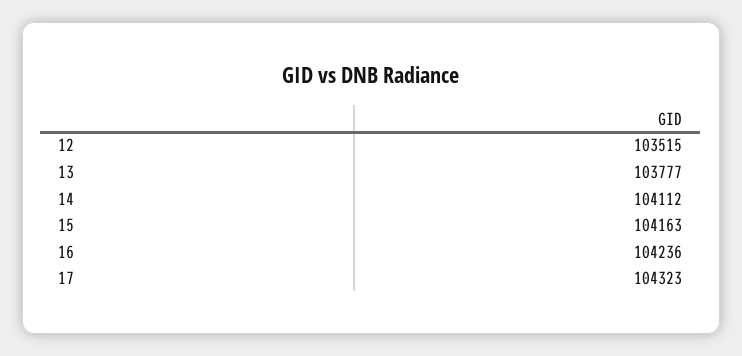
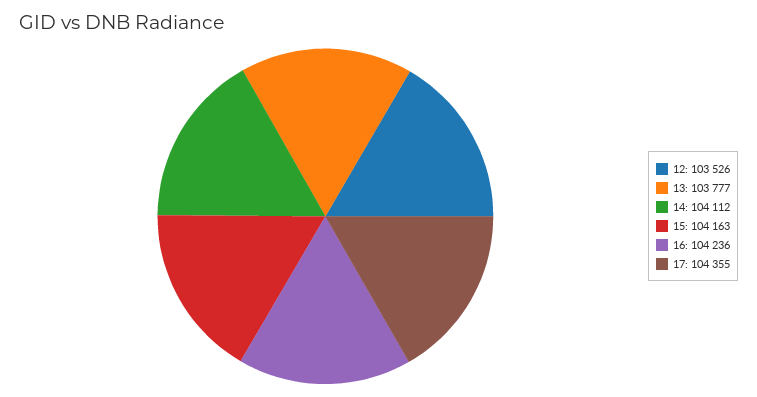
12: 103515 -> 103526
17: 104323 -> 104355

